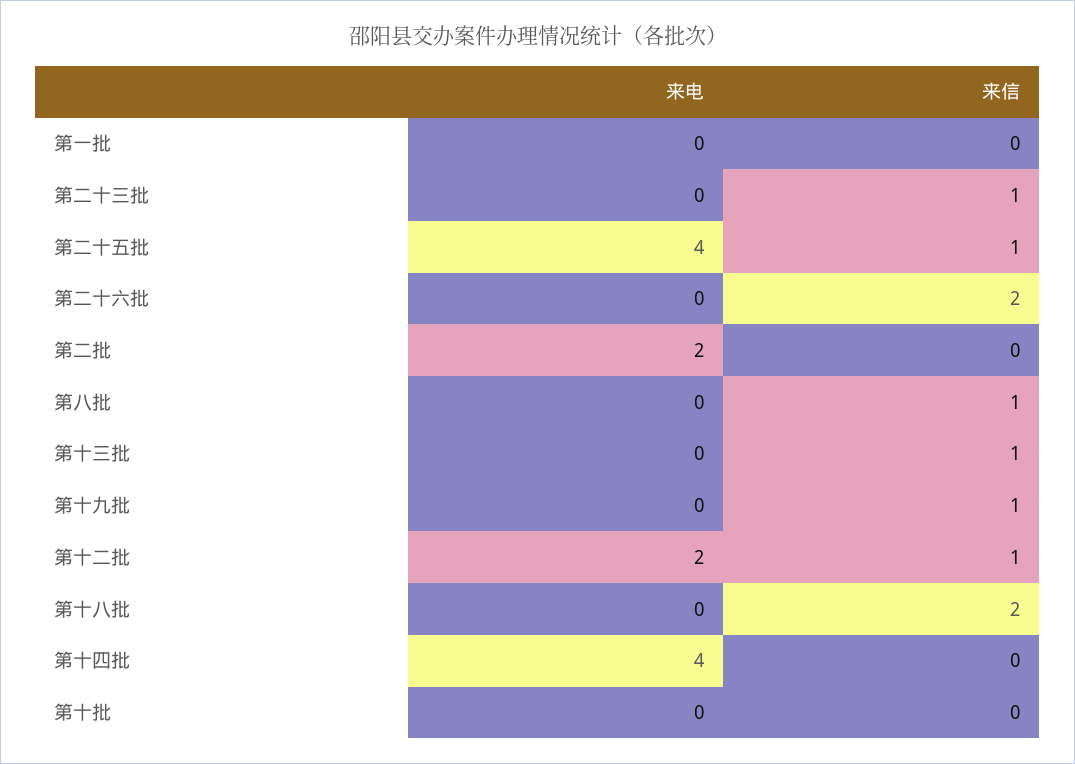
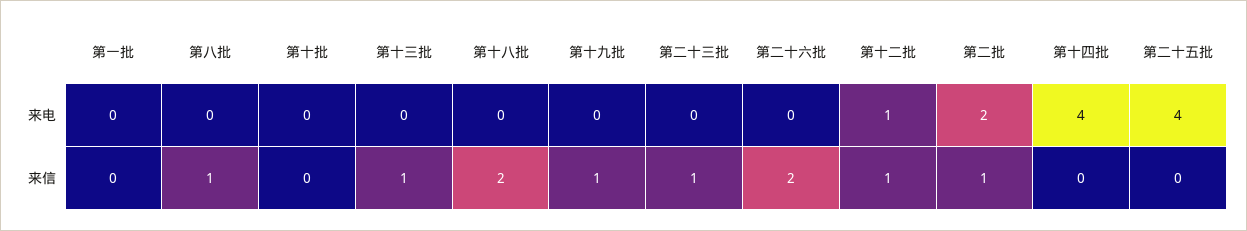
来信, 第二十五批: 1 -> 0
来信, 第二批: 0 -> 1
来电, 第十二批: 2 -> 1

